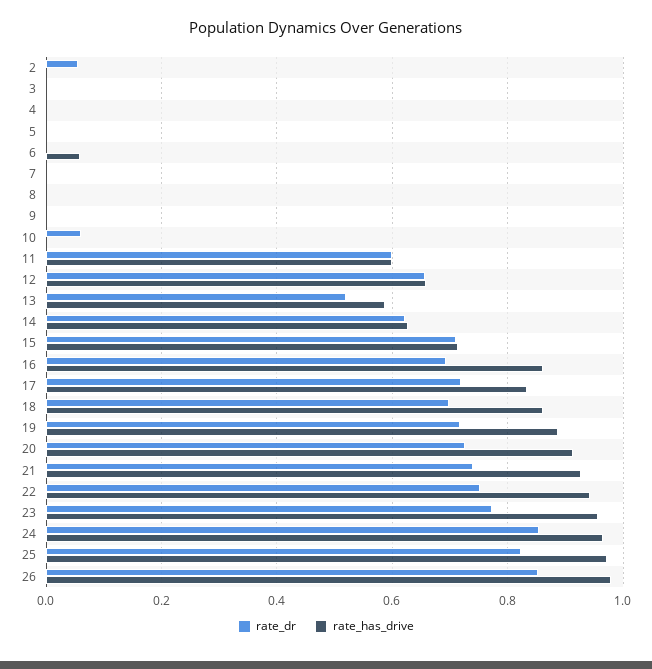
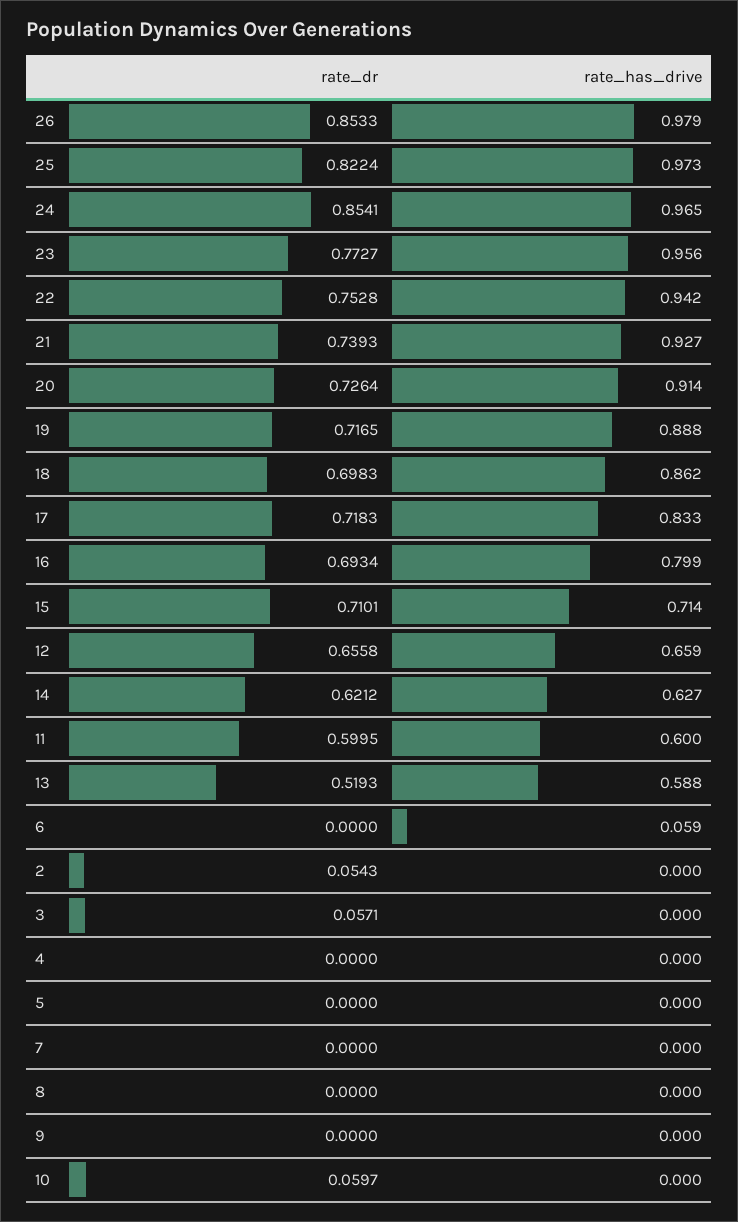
rate_dr, 3: 0 -> 0.0571
rate_has_drive, 16: 0.86 -> 0.799

